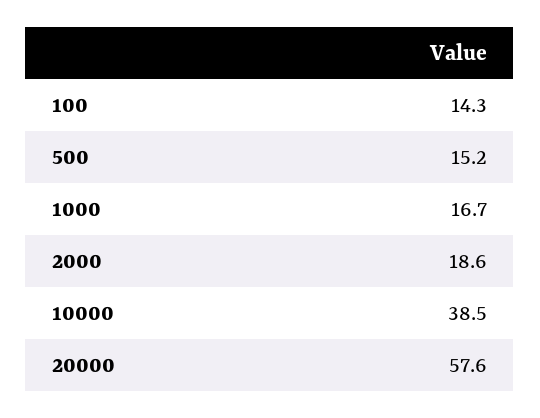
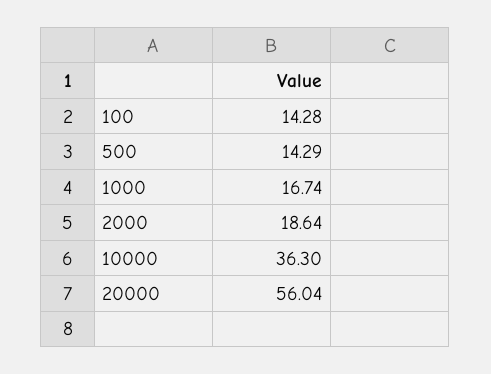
500: 15.2 -> 14.29
10000: 38.5 -> 36.3
20000: 57.6 -> 56.04

